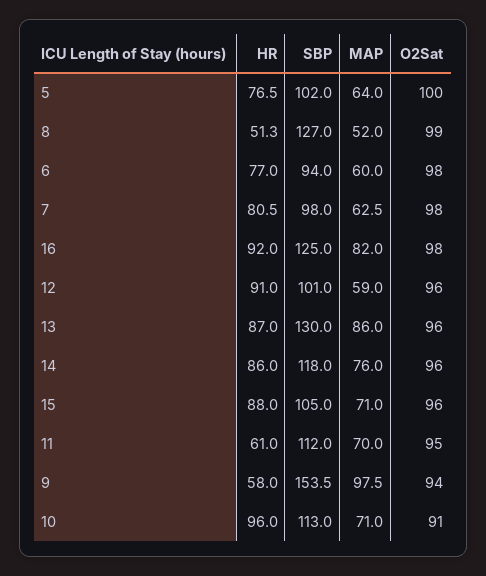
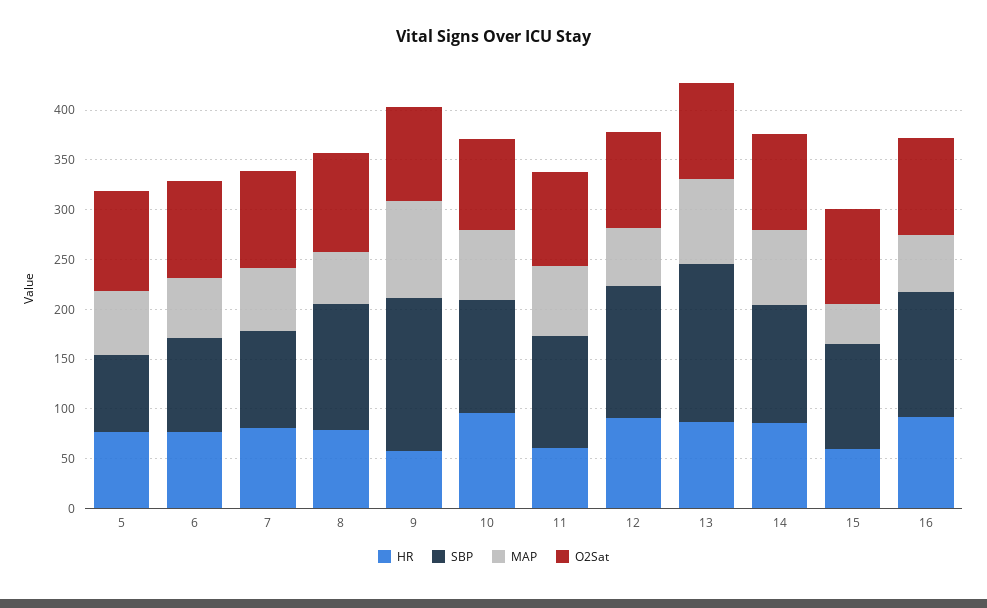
SBP, 5: 102 -> 80
HR, 8: 51.3 -> 80
MAP, 16: 82 -> 60
SBP, 12: 101 -> 130
SBP, 13: 130 -> 160
HR, 15: 88 -> 60
MAP, 15: 71 -> 40

